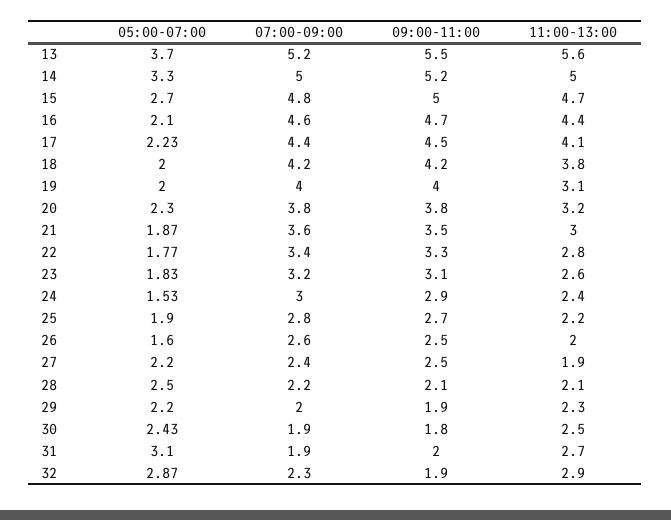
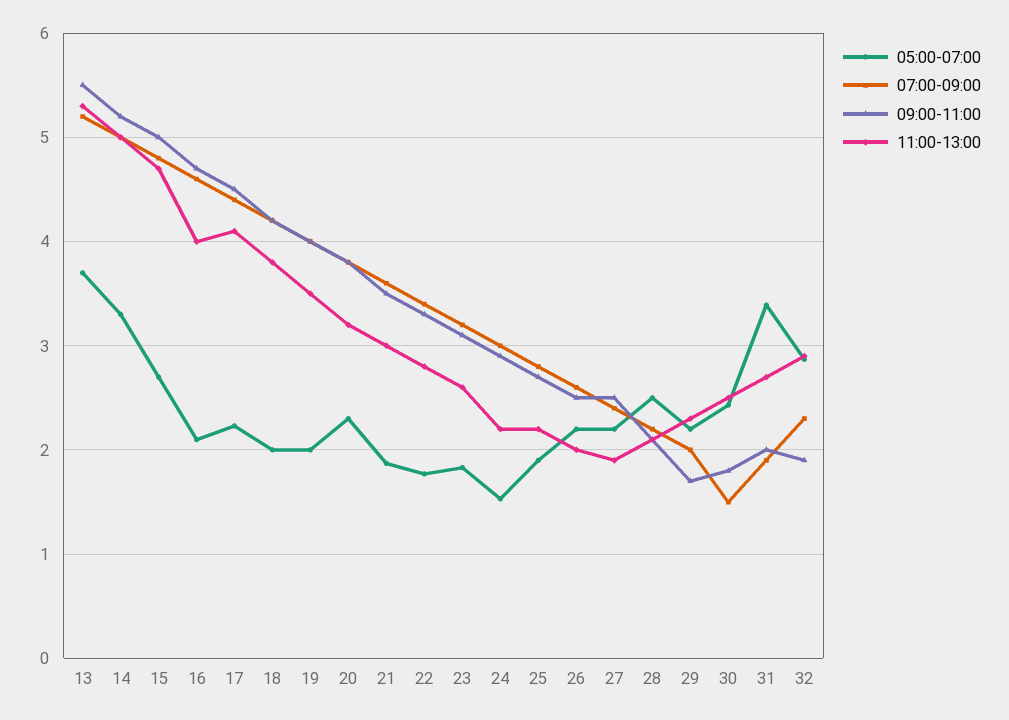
11:00-13:00, 13: 5.6 -> 5.3
11:00-13:00, 16: 4.4 -> 4
11:00-13:00, 19: 3.1 -> 3.5
11:00-13:00, 24: 2.4 -> 2.2
05:00-07:00, 26: 1.6 -> 2.2
09:00-11:00, 29: 1.9 -> 1.7
07:00-09:00, 30: 1.9 -> 1.5
05:00-07:00, 31: 3.1 -> 3.4

